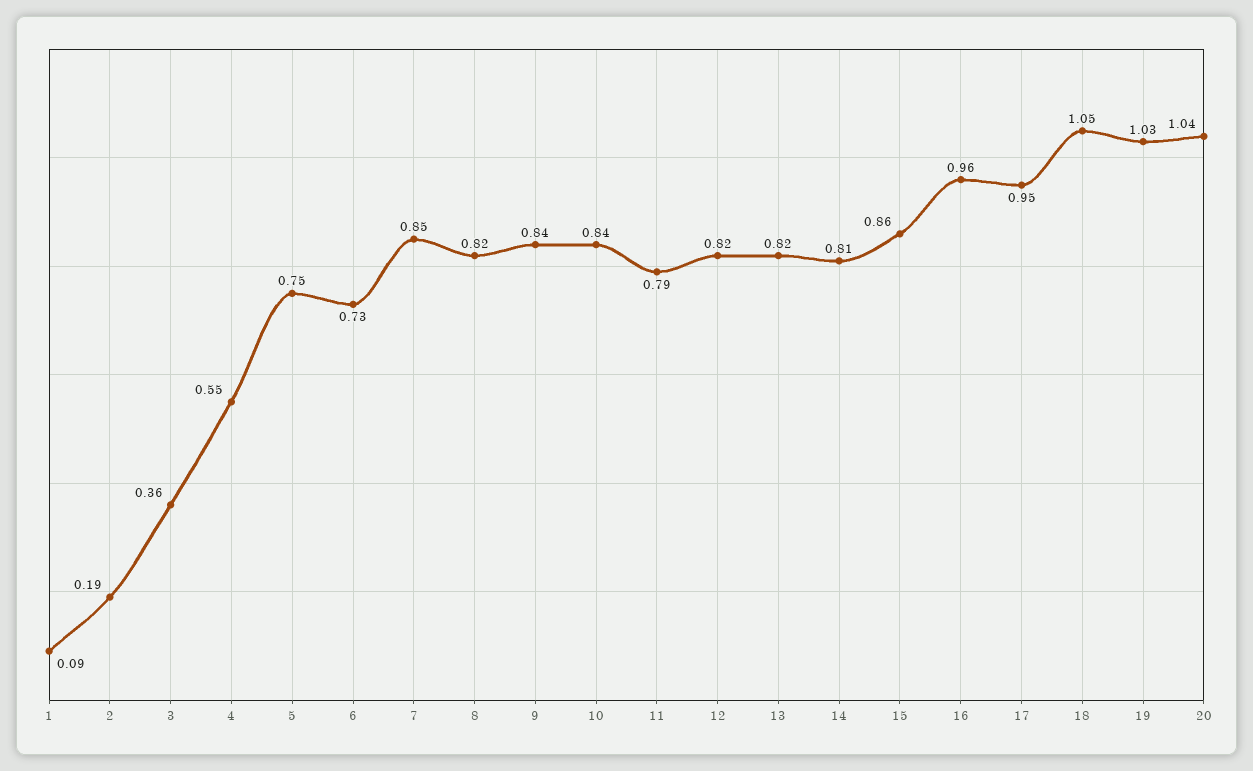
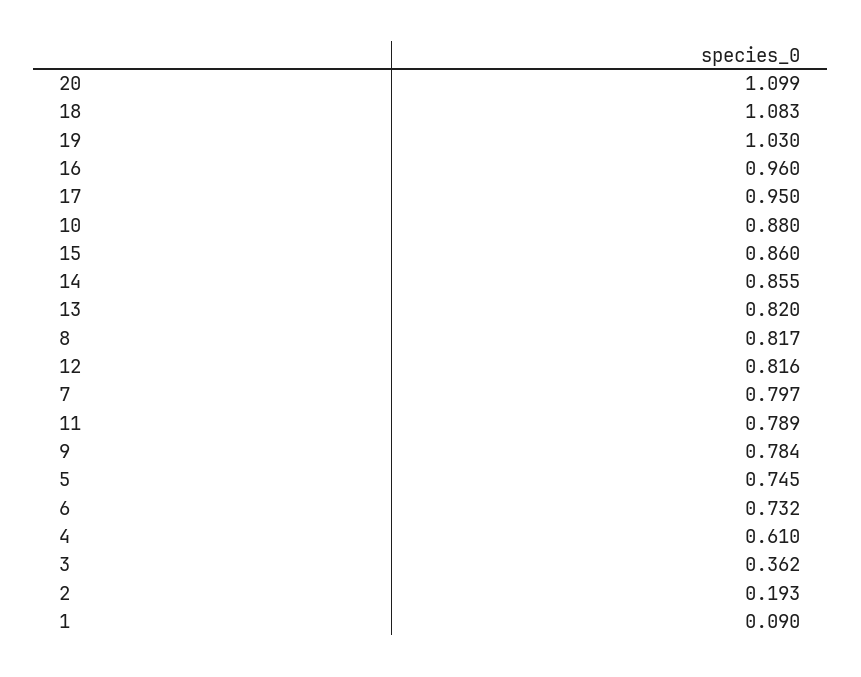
4: 0.55 -> 0.61
7: 0.85 -> 0.797
9: 0.84 -> 0.784
10: 0.84 -> 0.88
14: 0.81 -> 0.855
18: 1.05 -> 1.083
20: 1.04 -> 1.099

